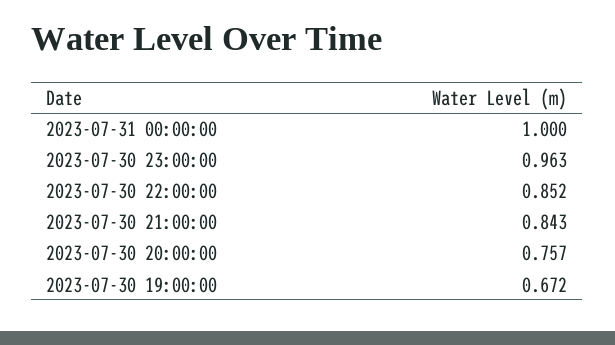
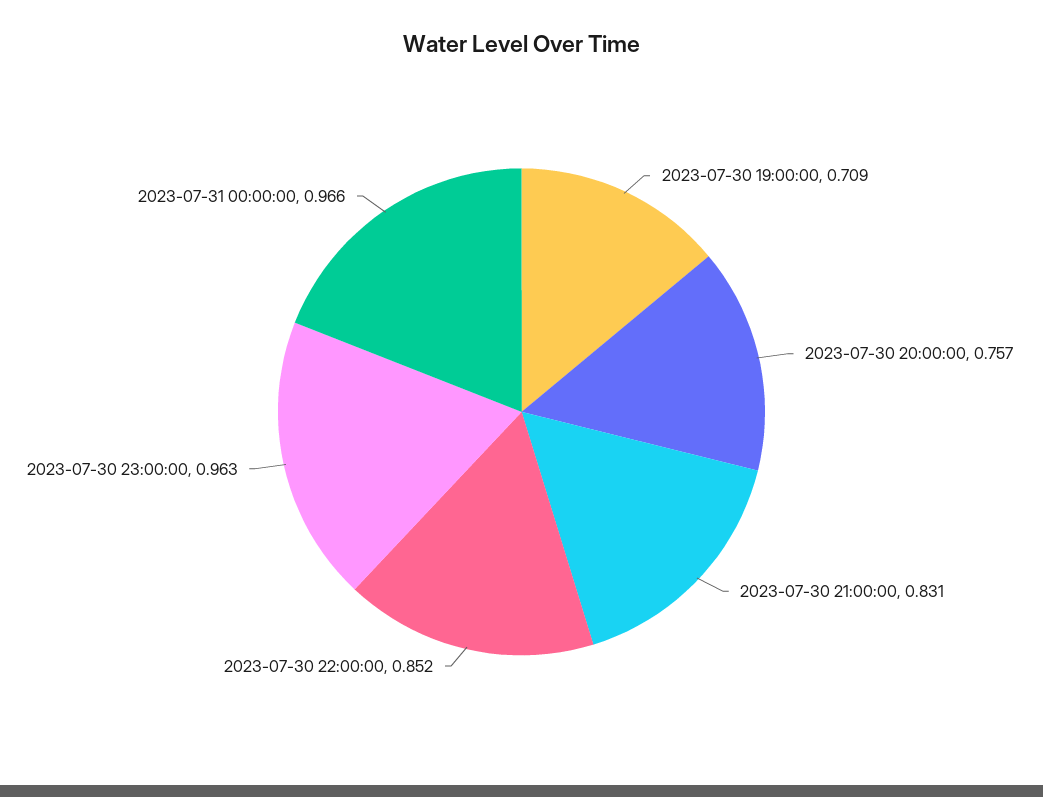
2023-07-31 00:00:00: 1 -> 0.966
2023-07-30 21:00:00: 0.843 -> 0.831
2023-07-30 19:00:00: 0.672 -> 0.709

